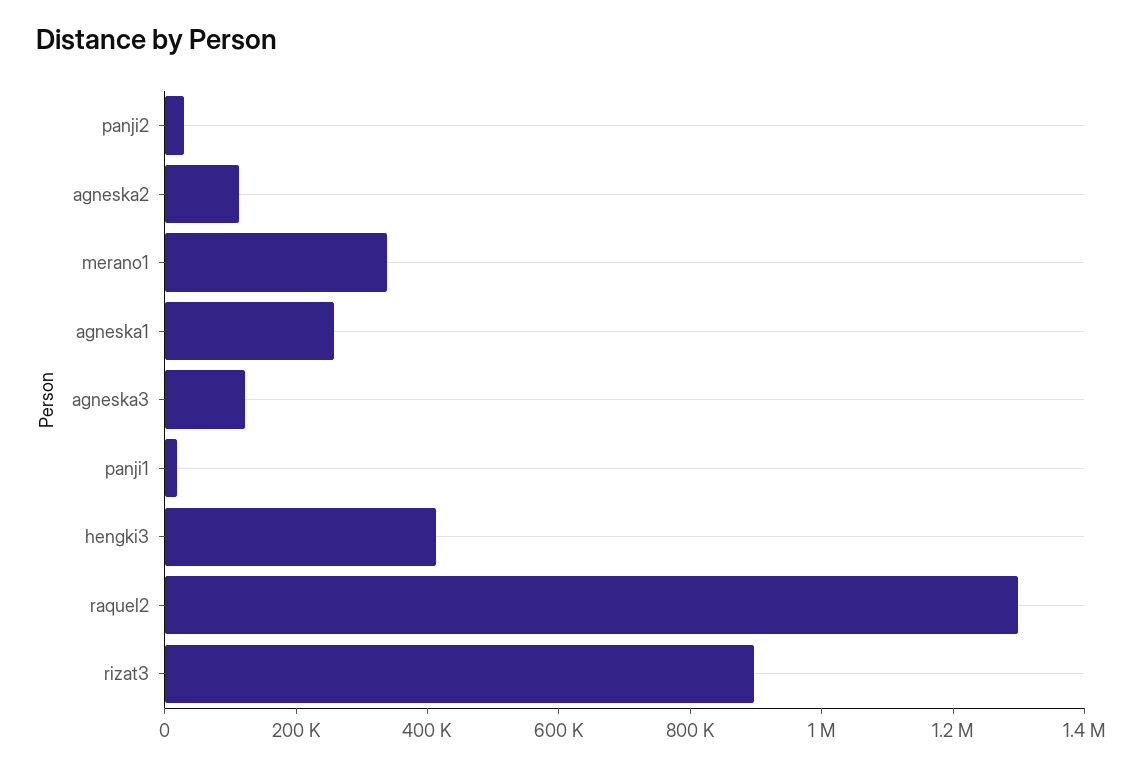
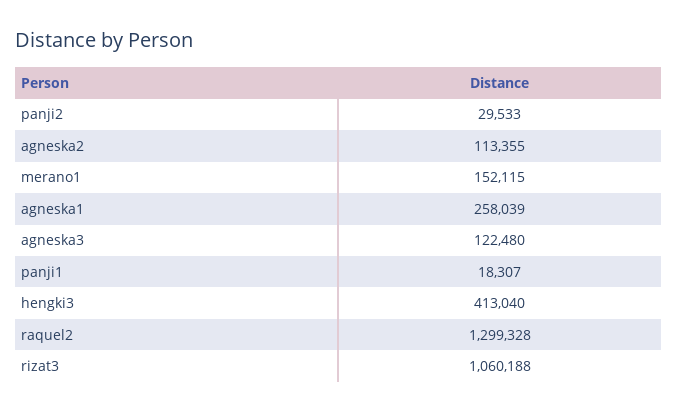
merano1: 350000 -> 152115
rizat3: 900000 -> 1060188

